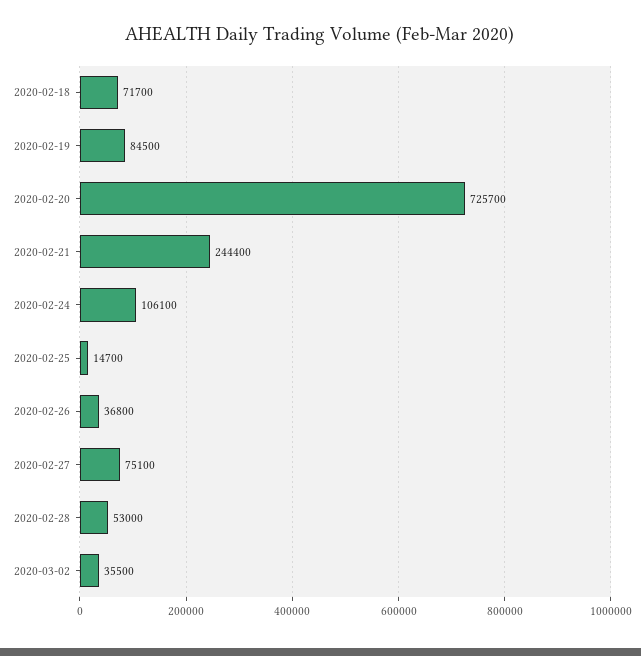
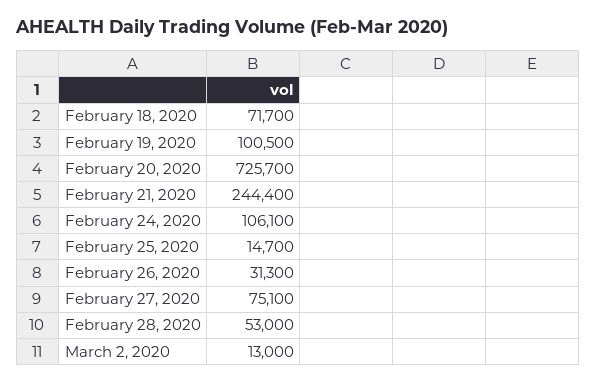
2020-02-19: 84500 -> 100500
2020-02-26: 36800 -> 31300
2020-03-02: 35500 -> 13000

